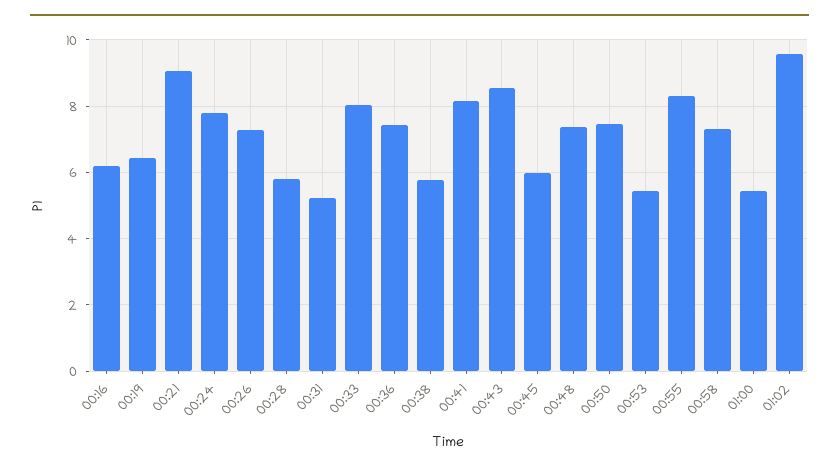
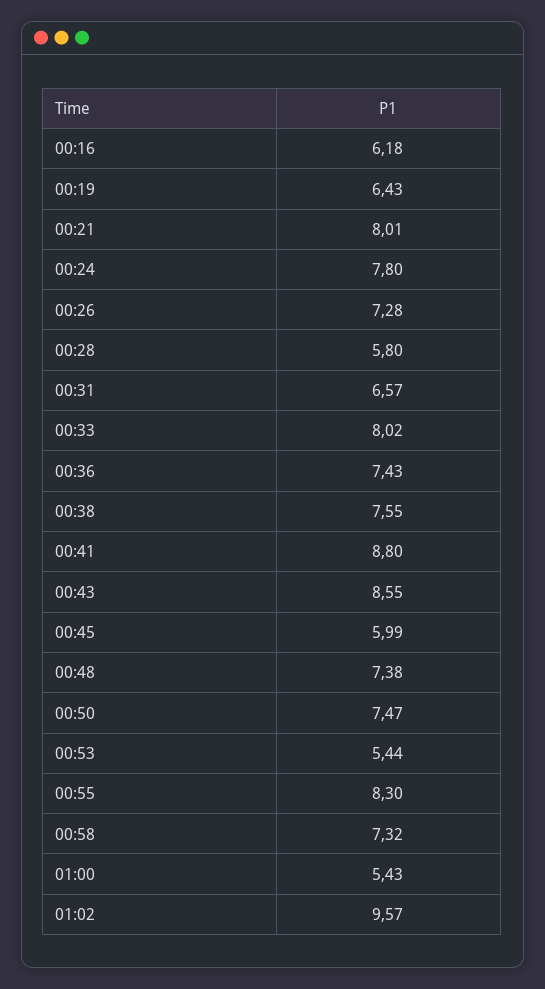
00:21: 9 -> 8.01
00:31: 5.2 -> 6.57
00:38: 5.8 -> 7.55
00:41: 8.2 -> 8.8

